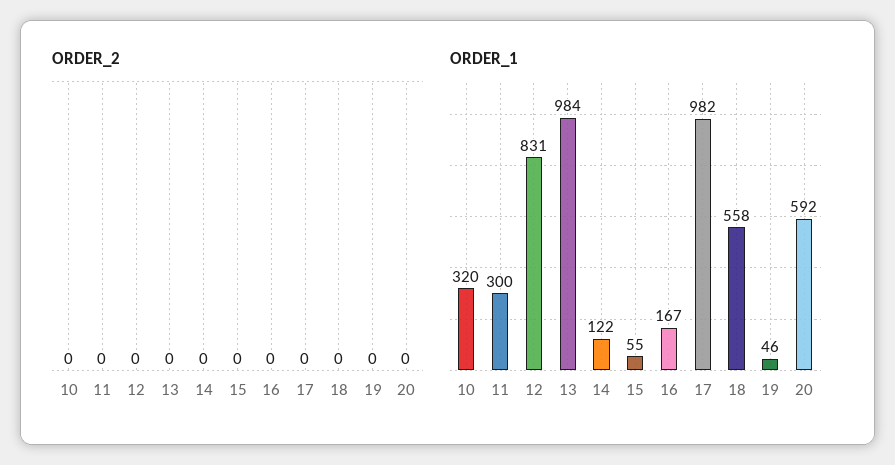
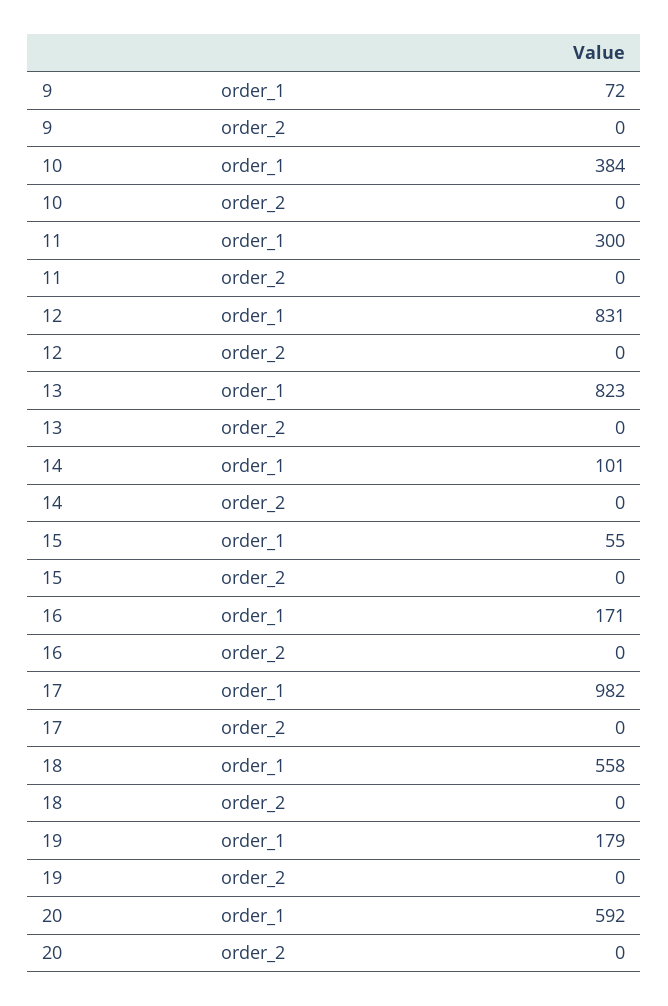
ORDER_1, 10: 320 -> 384
ORDER_1, 13: 984 -> 823
ORDER_1, 14: 122 -> 101
ORDER_1, 16: 167 -> 171
ORDER_1, 19: 46 -> 179
ORDER_1, 9: none -> 72
ORDER_2, 9: none -> 0

